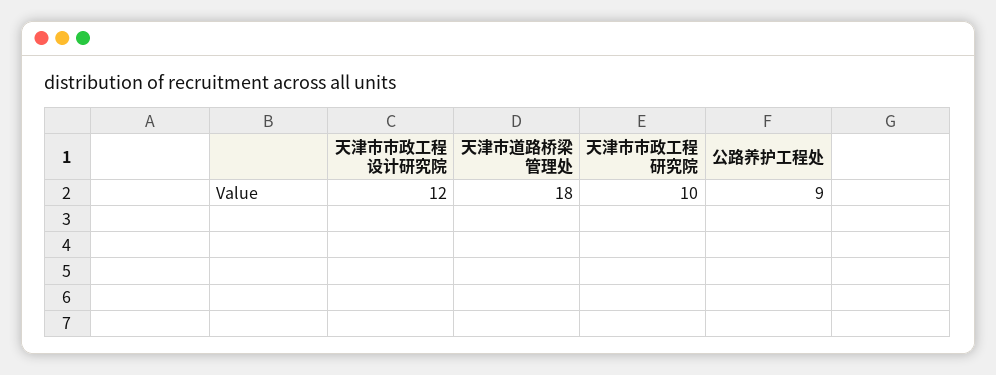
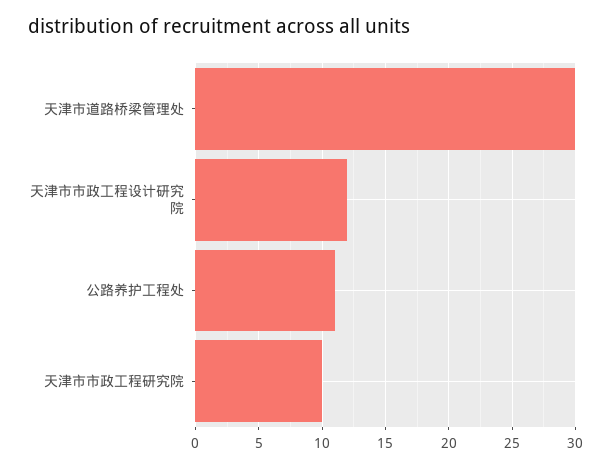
天津市道路桥梁管理处: 18 -> 30
公路养护工程处: 9 -> 11

